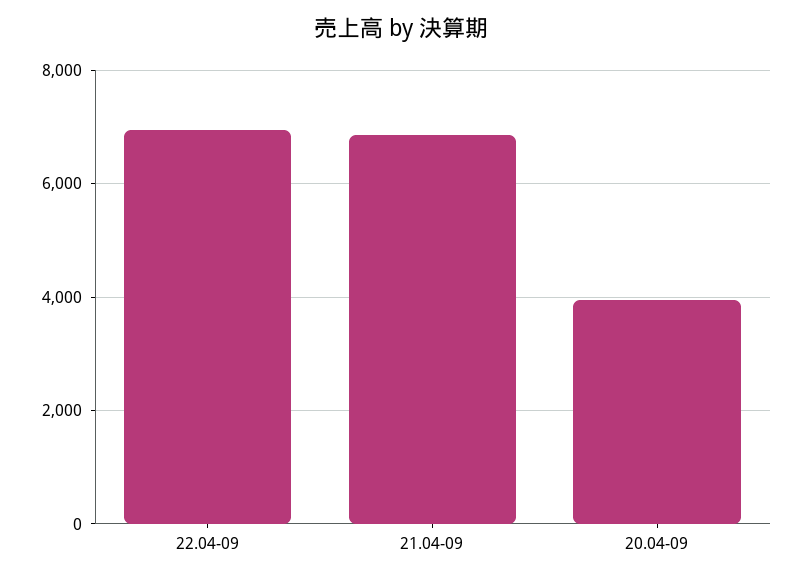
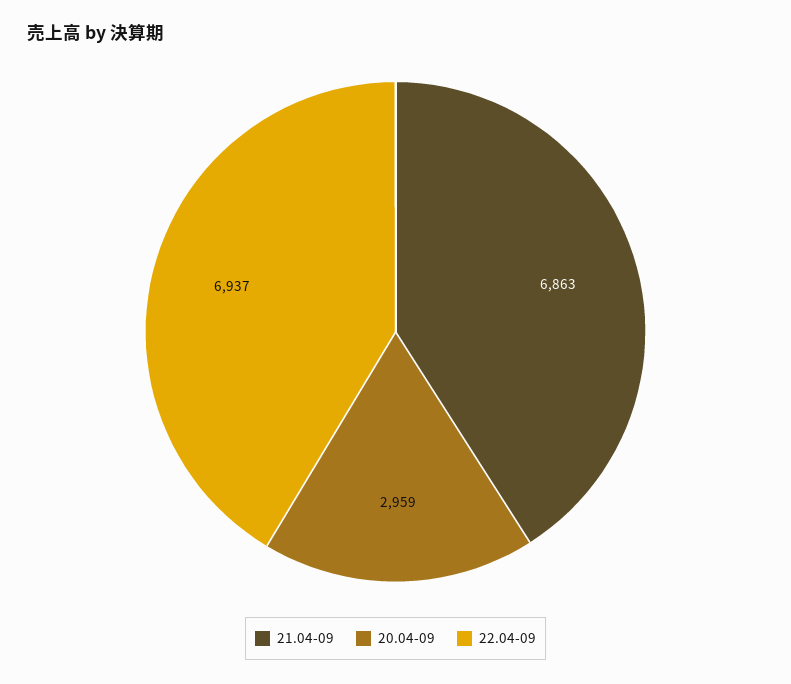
20.04-09: 4000 -> 2959

